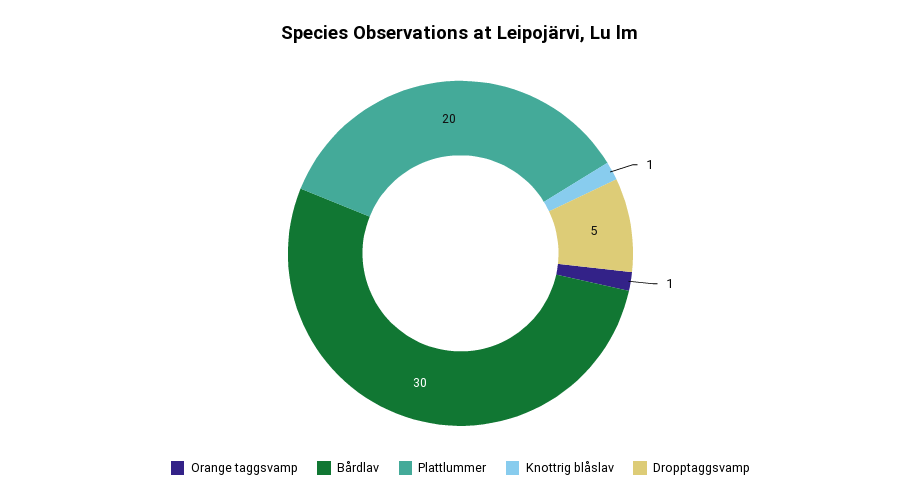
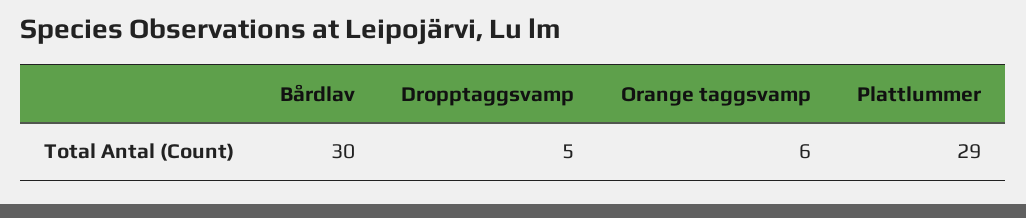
Orange taggsvamp: 1 -> 6
Plattlummer: 20 -> 29
Knottrig blåslav: 1 -> none

